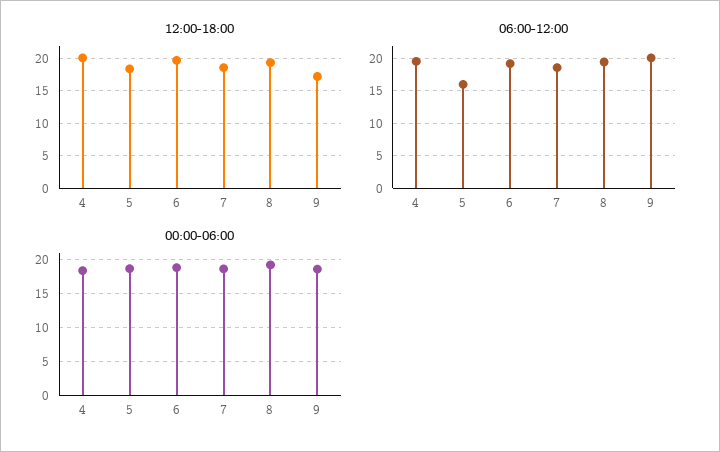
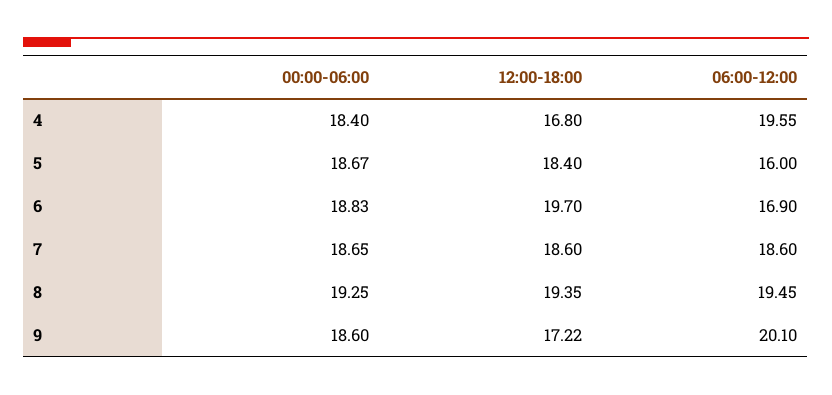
12:00-18:00, 4: 20 -> 16.8
06:00-12:00, 6: 19 -> 16.9

